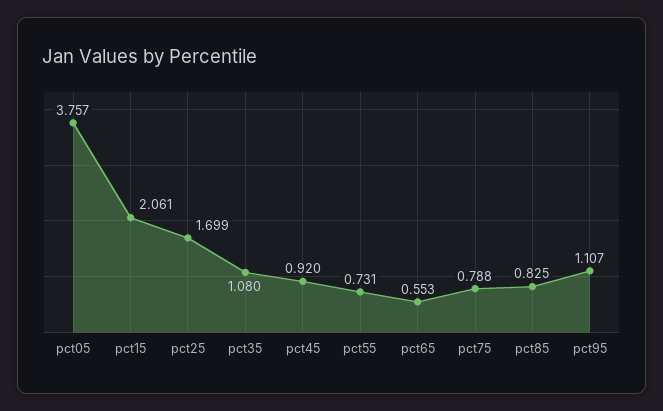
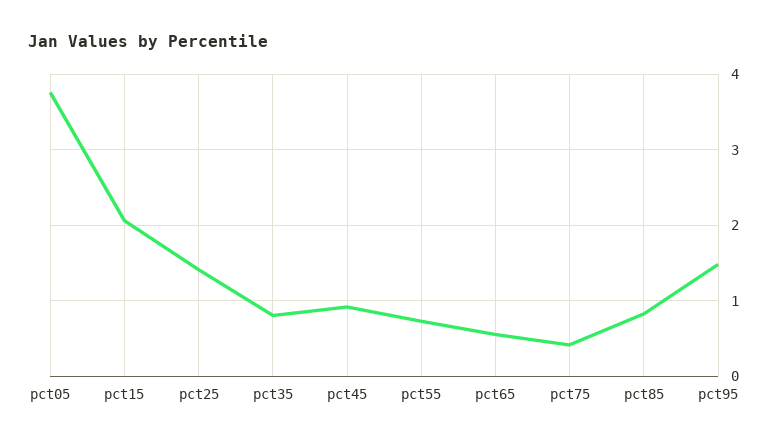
pct25: 1.699 -> 1.4
pct35: 1.08 -> 0.8
pct75: 0.788 -> 0.4
pct95: 1.107 -> 1.5

